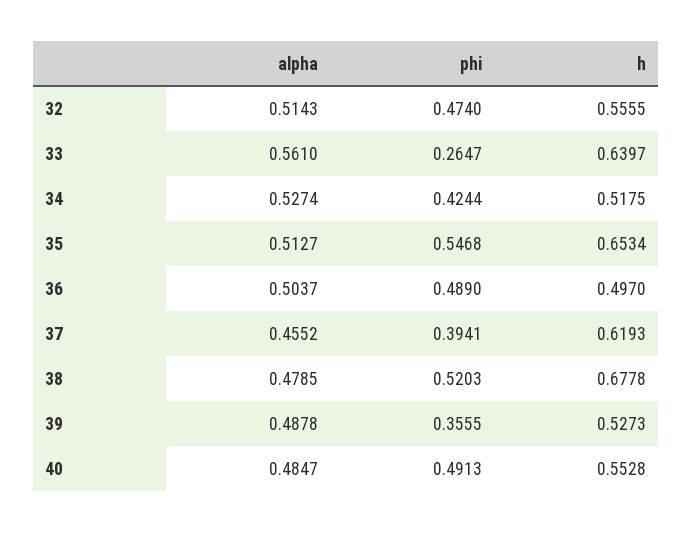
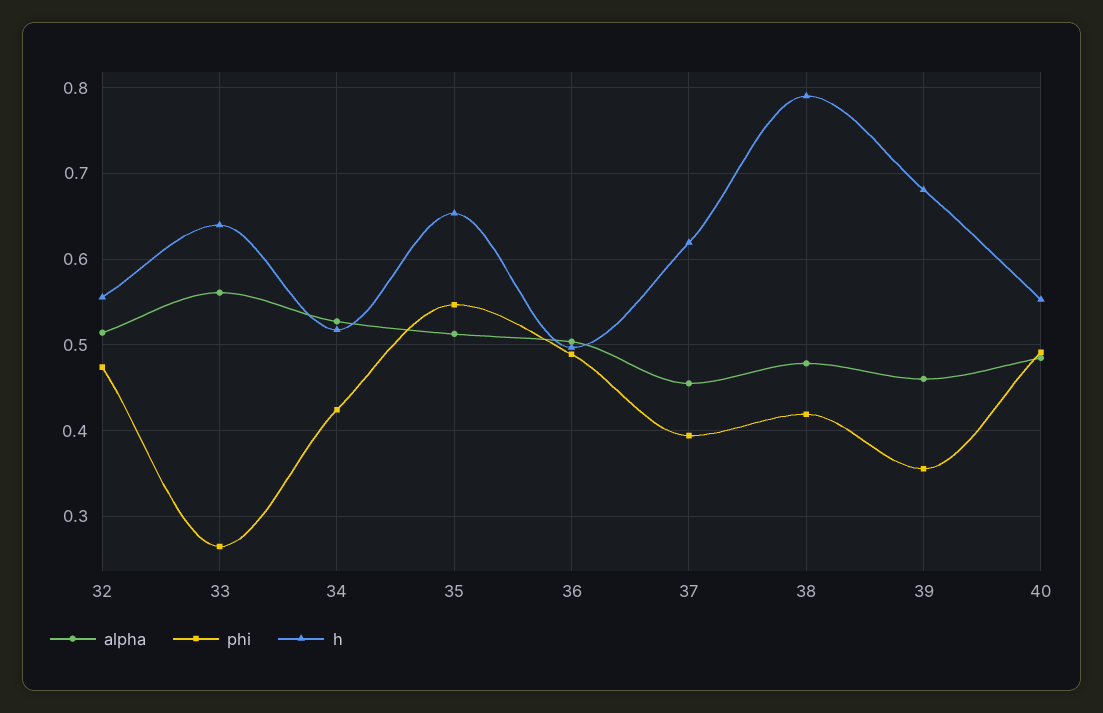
phi, 38: 0.5203 -> 0.42
h, 38: 0.6778 -> 0.79
alpha, 39: 0.4878 -> 0.46
h, 39: 0.5273 -> 0.68

